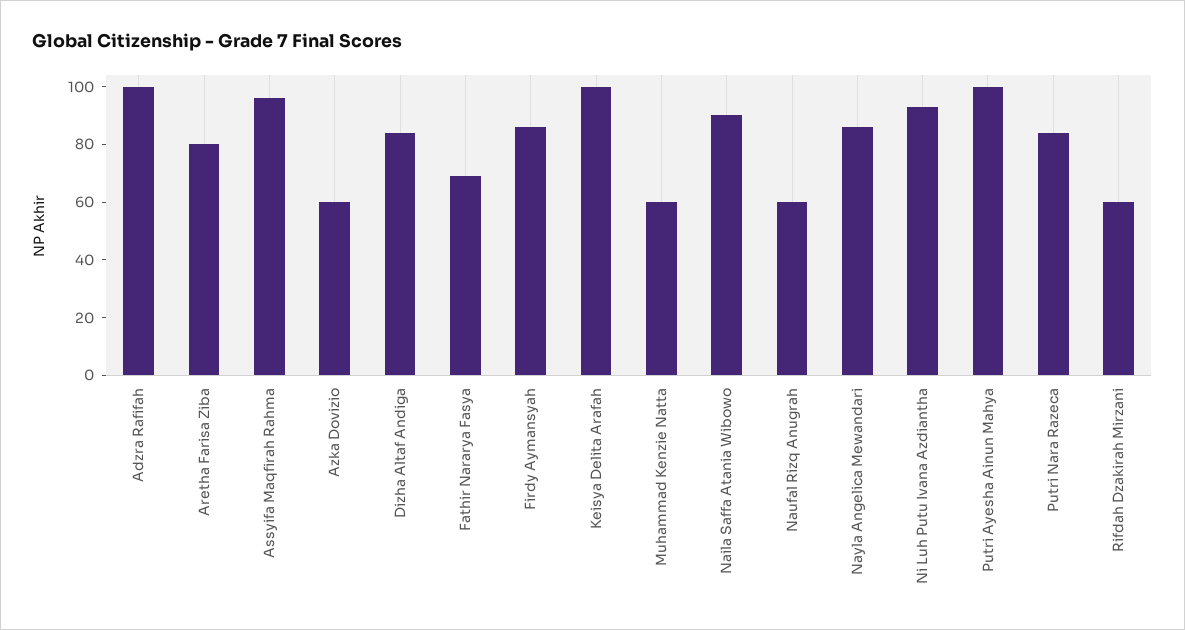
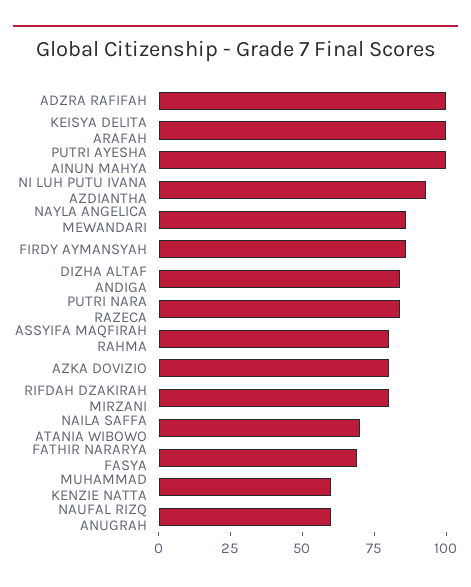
Aretha Farisa Ziba: 80 -> none
Assyifa Maqfirah Rahma: 95 -> 80
Azka Dovizio: 60 -> 80
Naila Saffa Atania Wibowo: 90 -> 70
Rifdah Dzakirah Mirzani: 60 -> 80

